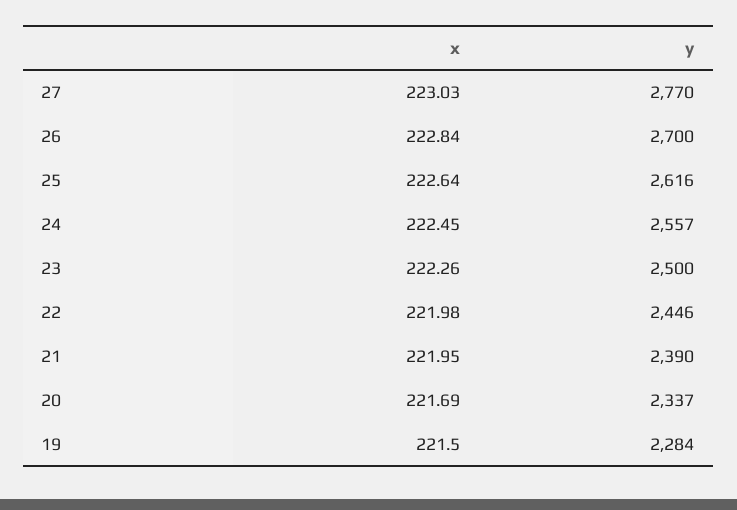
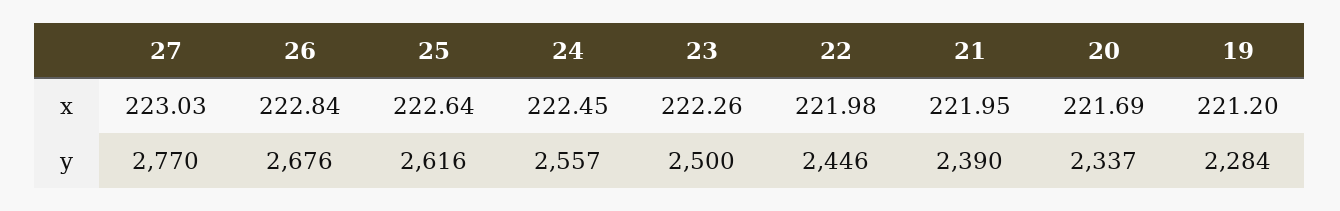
y, 26: 2700 -> 2676
x, 19: 221.5 -> 221.2

